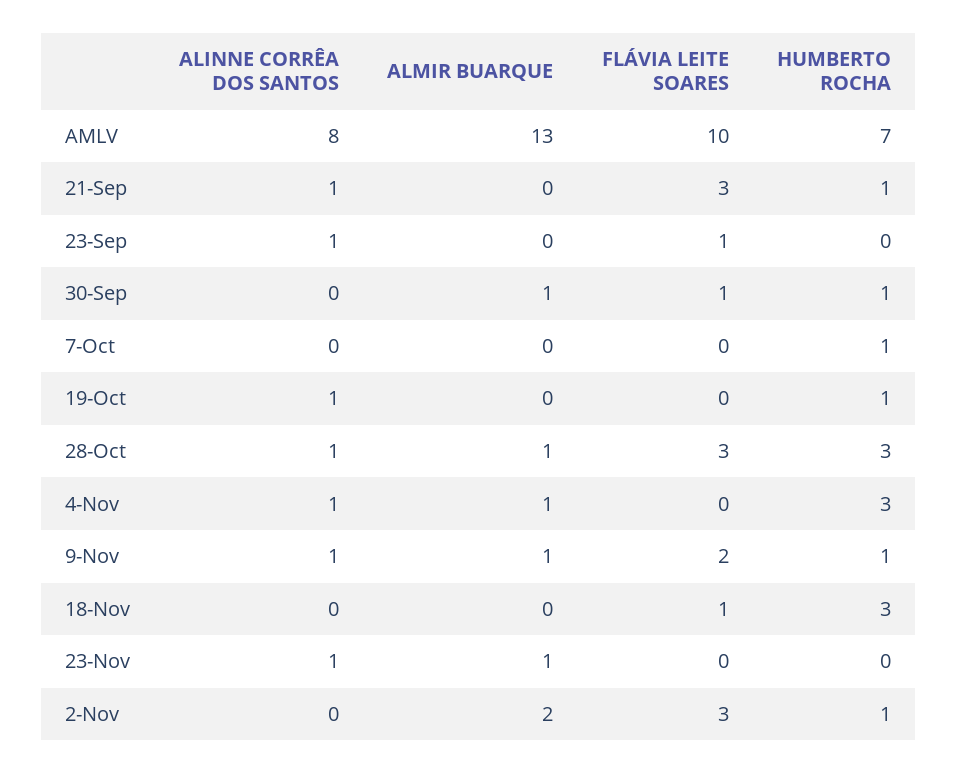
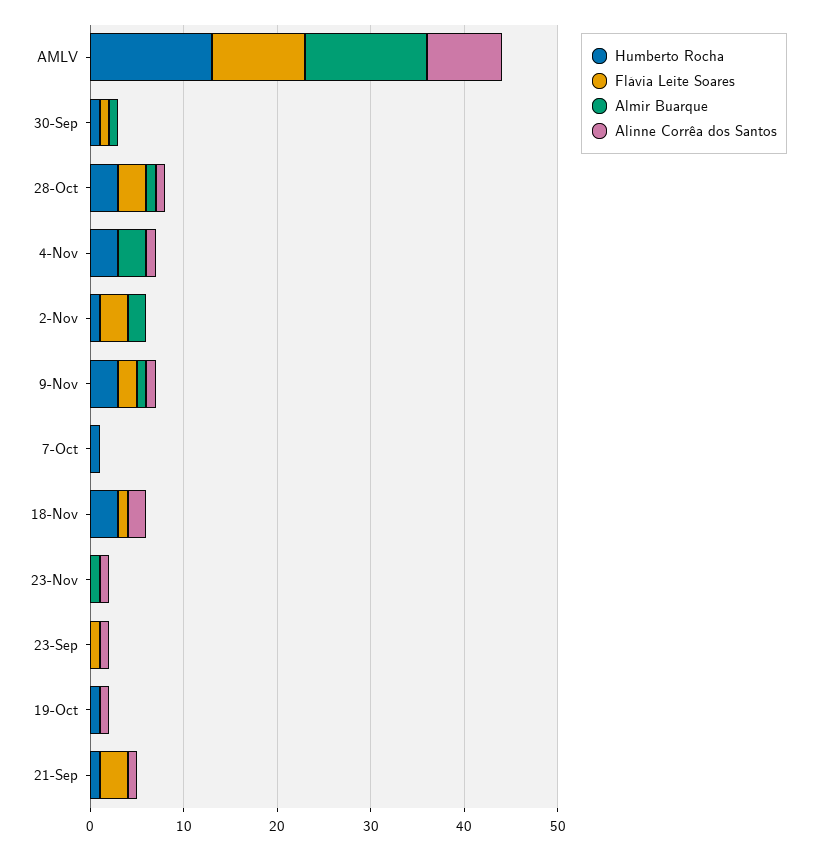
HUMBERTO ROCHA, AMLV: 7 -> 13
ALMIR BUARQUE, 4-Nov: 1 -> 3
HUMBERTO ROCHA, 9-Nov: 1 -> 3
ALINNE CORRÊA DOS SANTOS, 18-Nov: 0 -> 2

